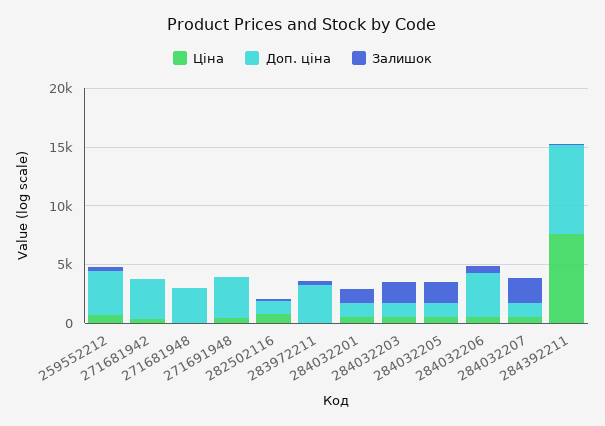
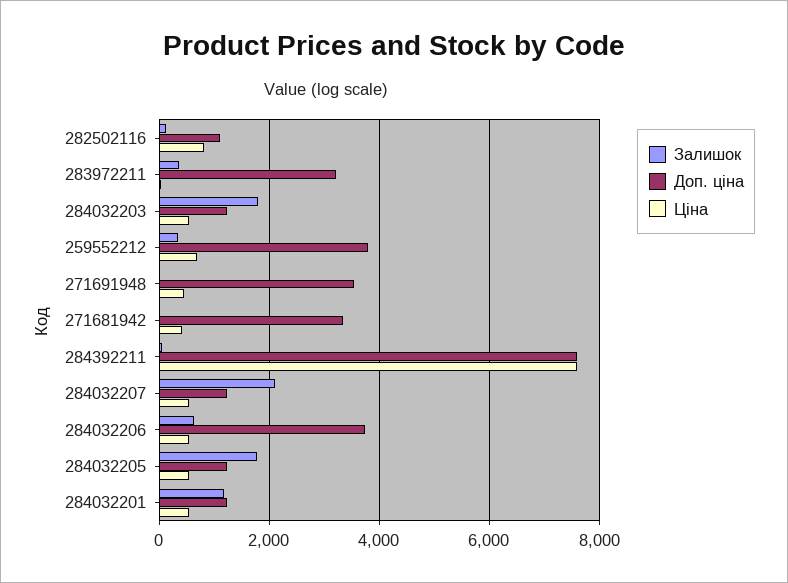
Ціна, 271681948: 0 -> none
Доп. ціна, 271681948: 3000 -> none
Залишок, 271681948: 0 -> none

